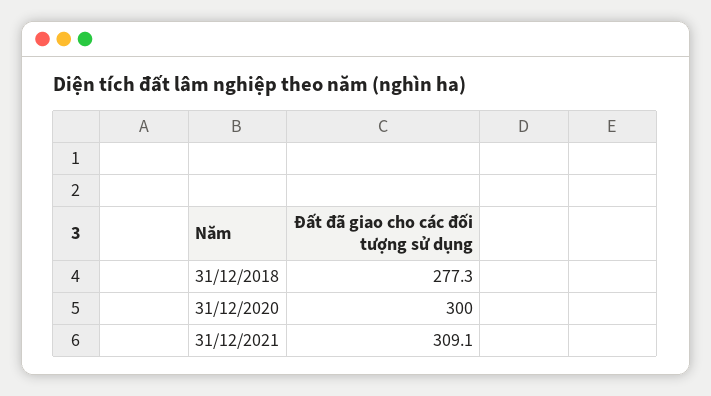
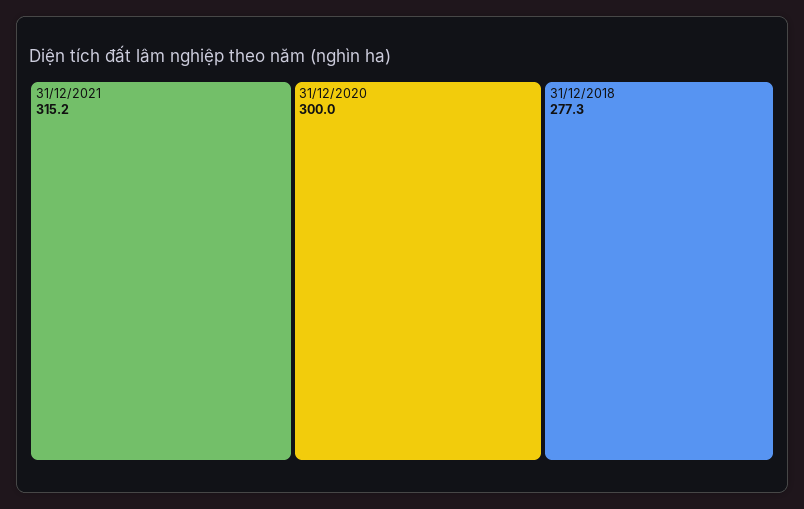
31/12/2021: 309.1 -> 315.2

